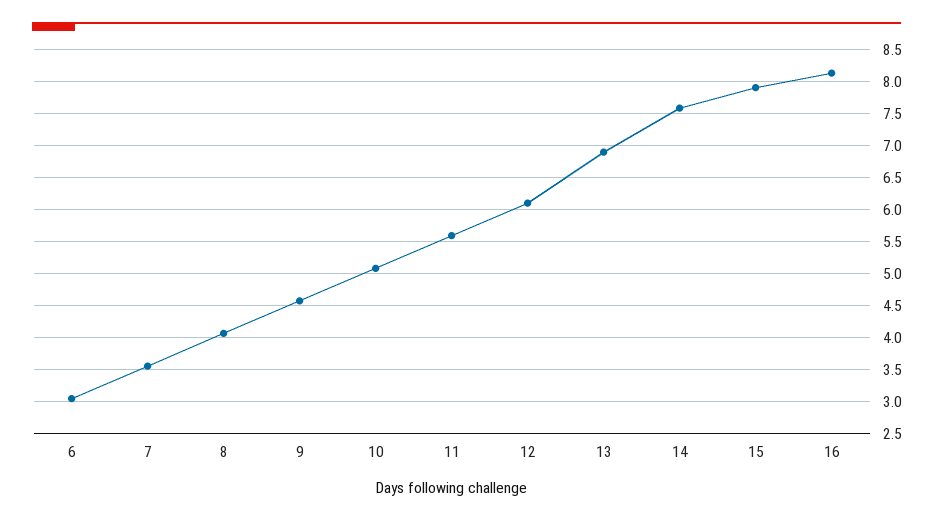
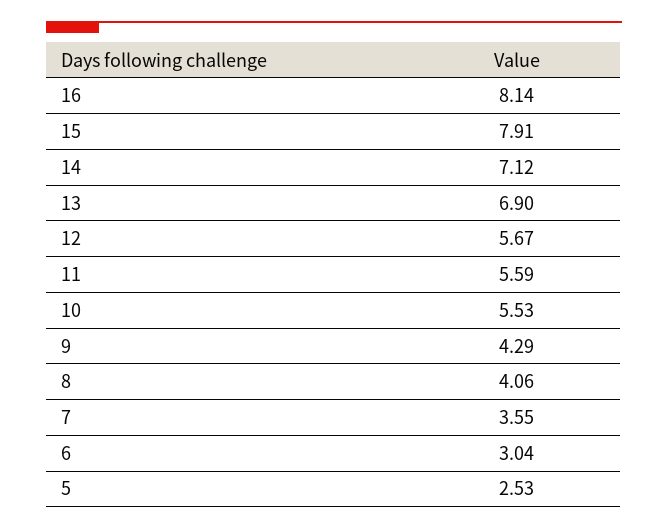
9: 4.6 -> 4.29
10: 5.1 -> 5.53
12: 6.1 -> 5.67
14: 7.6 -> 7.12
5: none -> 2.53

